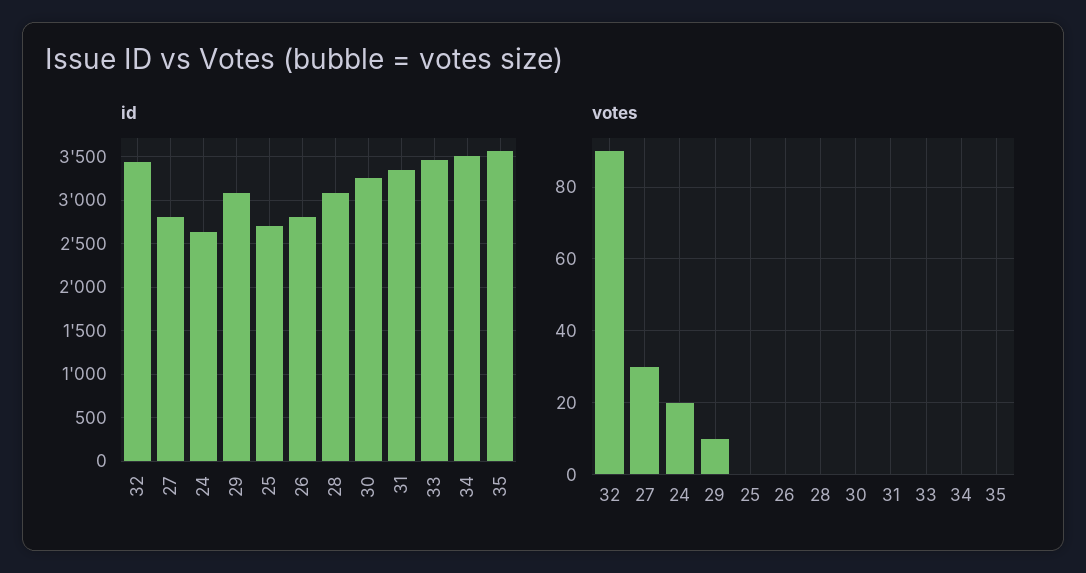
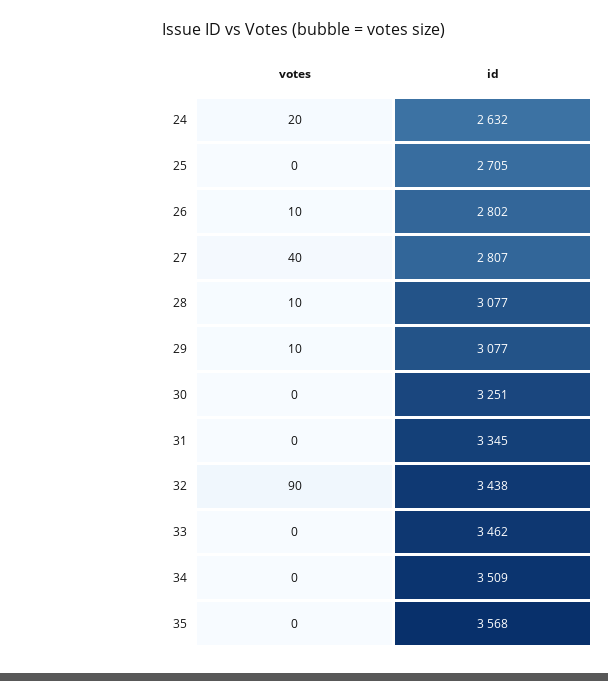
votes, 27: 30 -> 40
votes, 26: 0 -> 10
votes, 28: 0 -> 10

